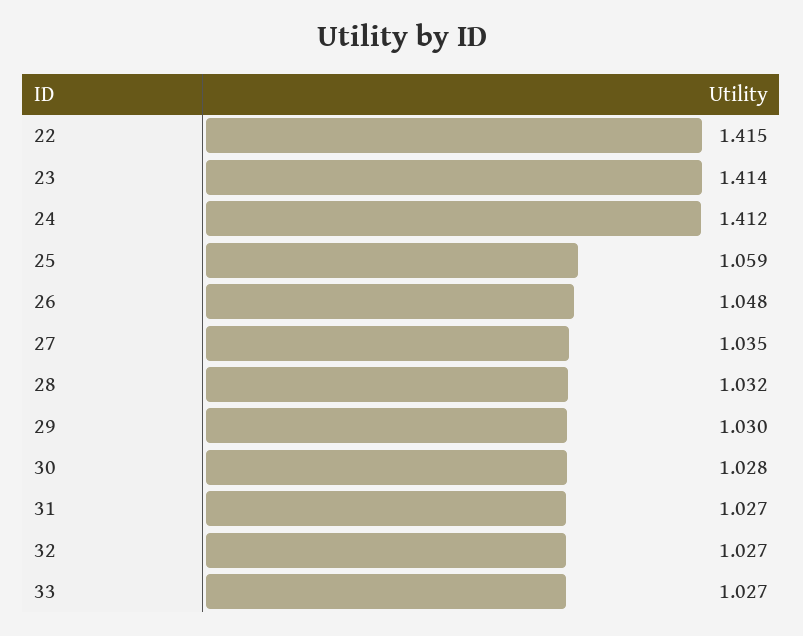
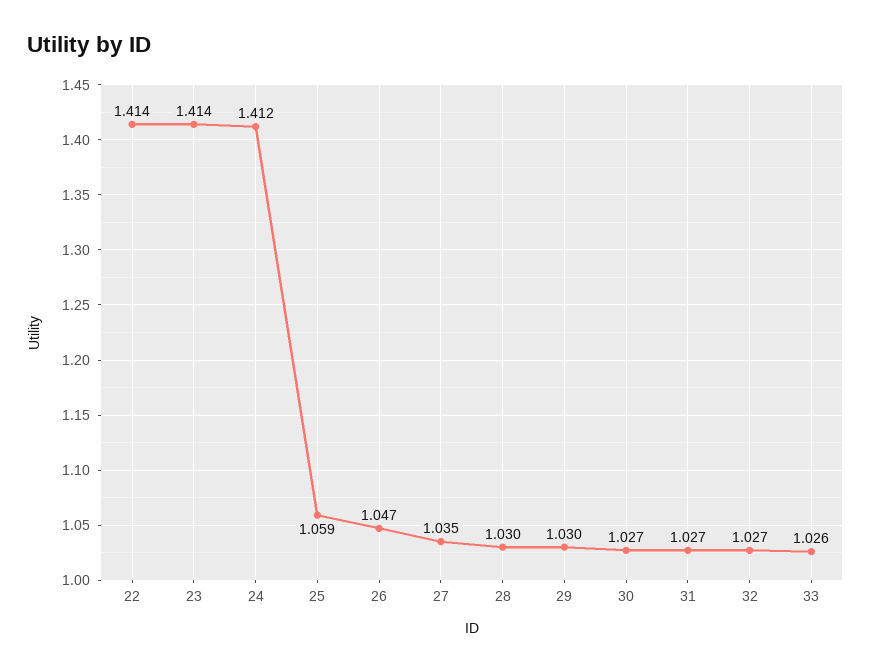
22: 1.415 -> 1.414
26: 1.048 -> 1.047
28: 1.032 -> 1.03
30: 1.028 -> 1.027
33: 1.027 -> 1.026

